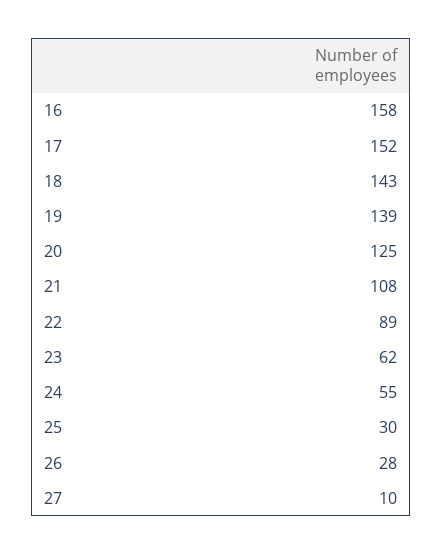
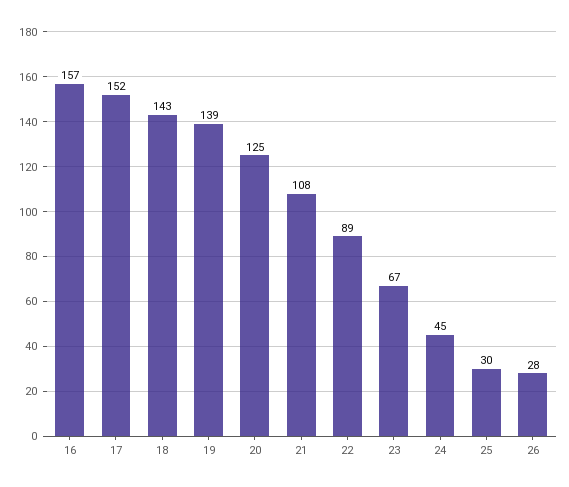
16: 158 -> 157
23: 62 -> 67
24: 55 -> 45
27: 10 -> none

